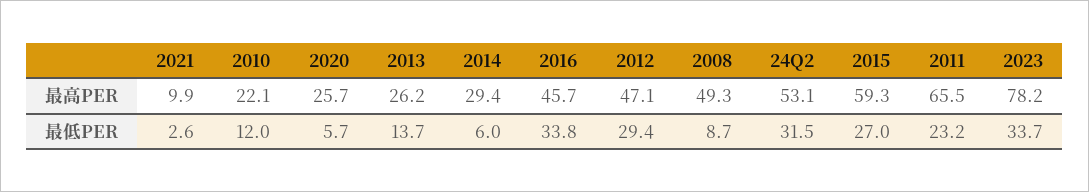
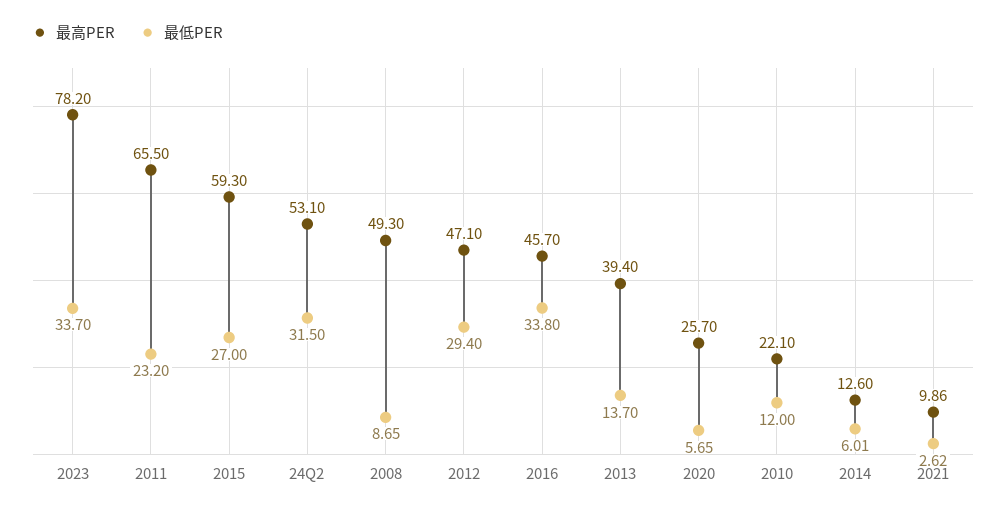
最高PER, 2013: 26.2 -> 39.4
最高PER, 2014: 29.4 -> 12.6

